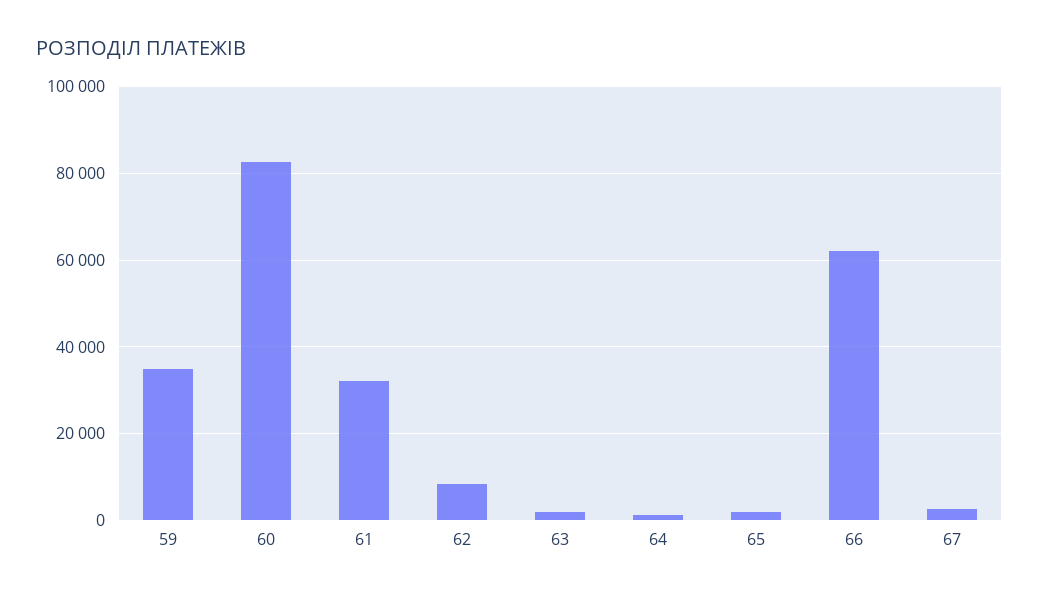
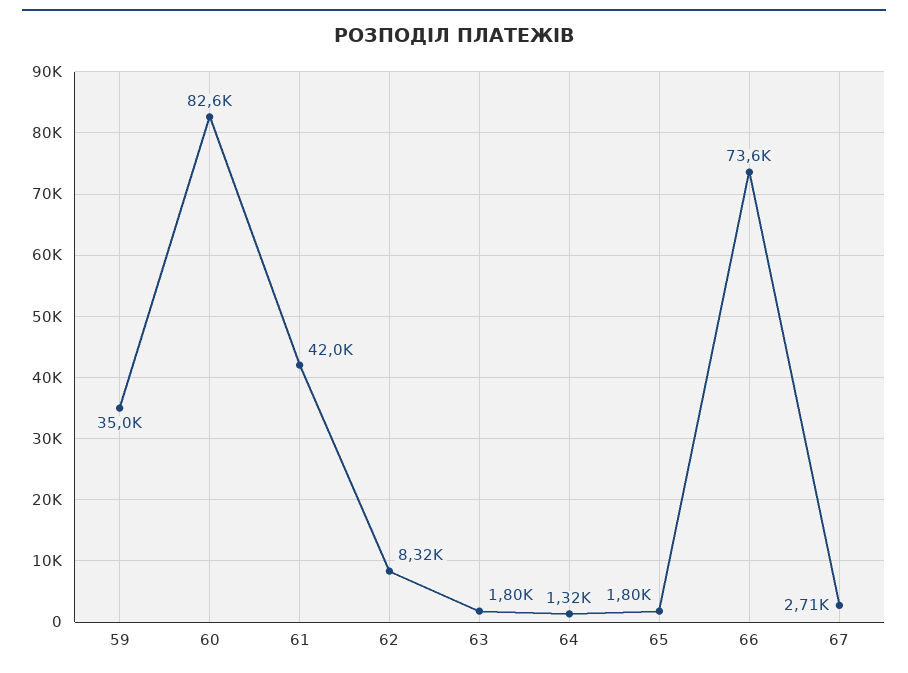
61: 32000 -> 42000
66: 62000 -> 73600

